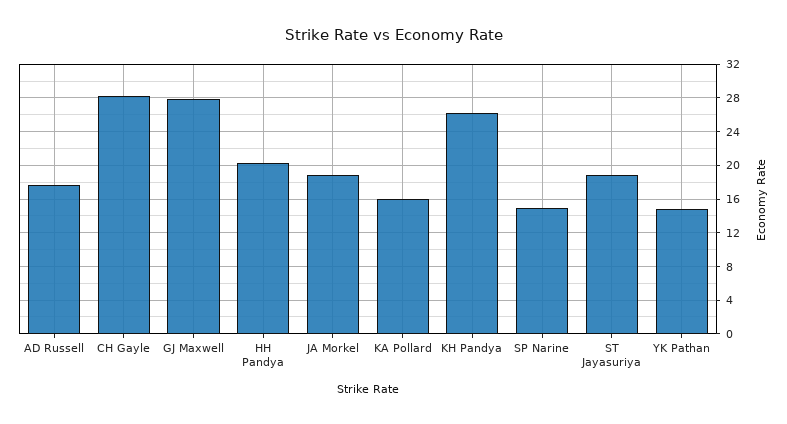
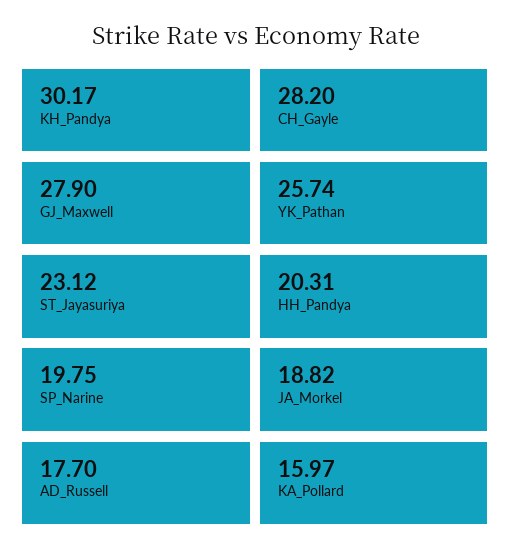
KH Pandya: 26 -> 30.17
SP Narine: 15 -> 19.75
ST Jayasuriya: 19 -> 23.12
YK Pathan: 15 -> 25.74

